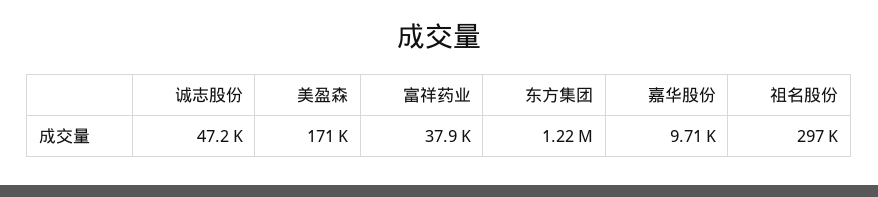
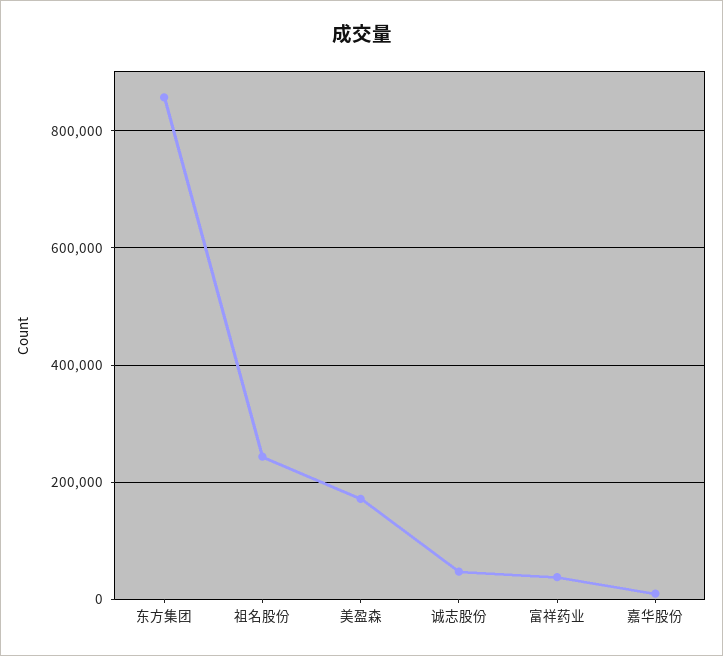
东方集团: 1220000 -> 860000
祖名股份: 297000 -> 240000

